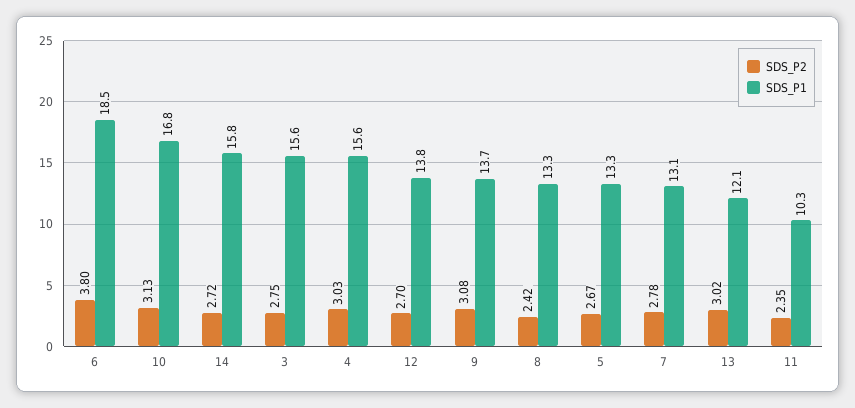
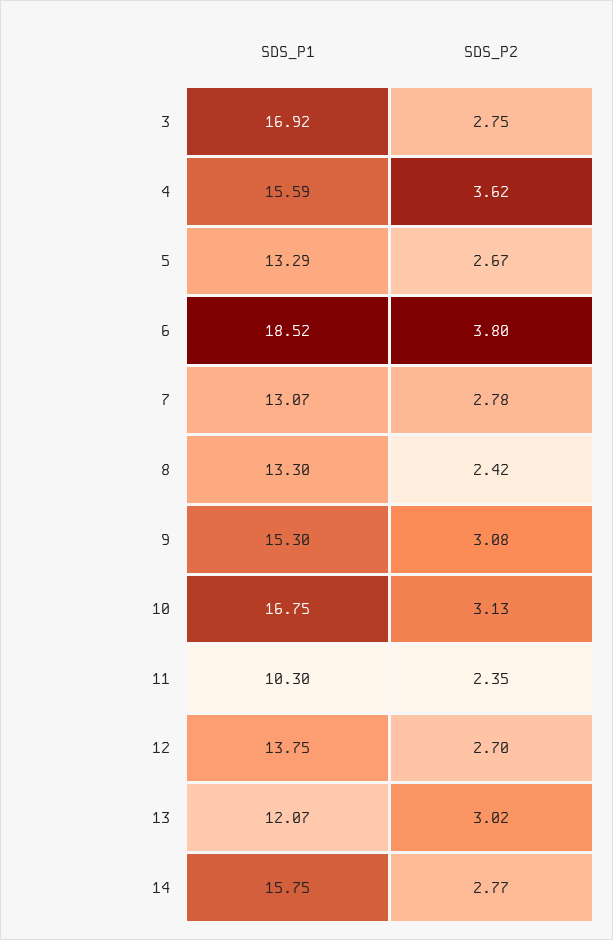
SDS_P2, 14: 2.72 -> 2.77
SDS_P1, 3: 15.6 -> 16.92
SDS_P2, 4: 3.03 -> 3.62
SDS_P1, 9: 13.7 -> 15.3

